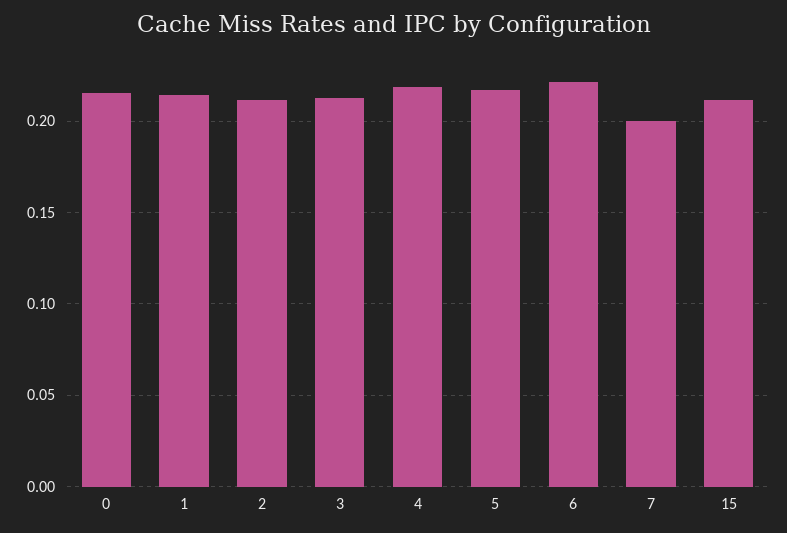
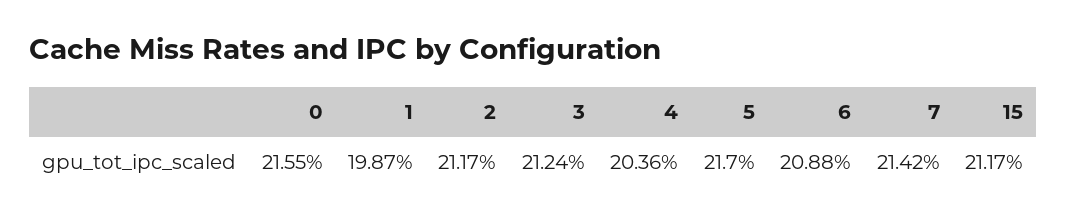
1: 0.215 -> 0.1987
4: 0.22 -> 0.2036
6: 0.22 -> 0.2088
7: 0.2 -> 0.2142

